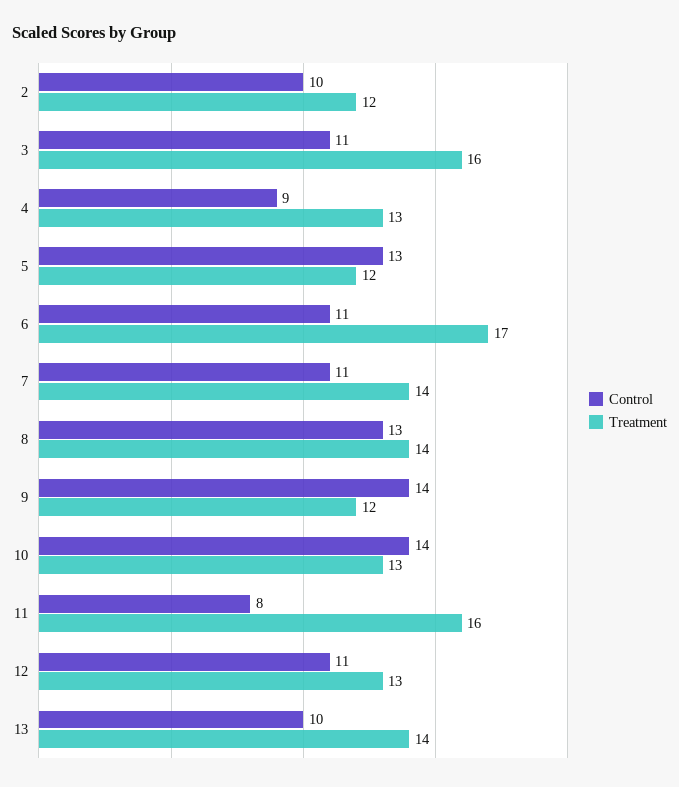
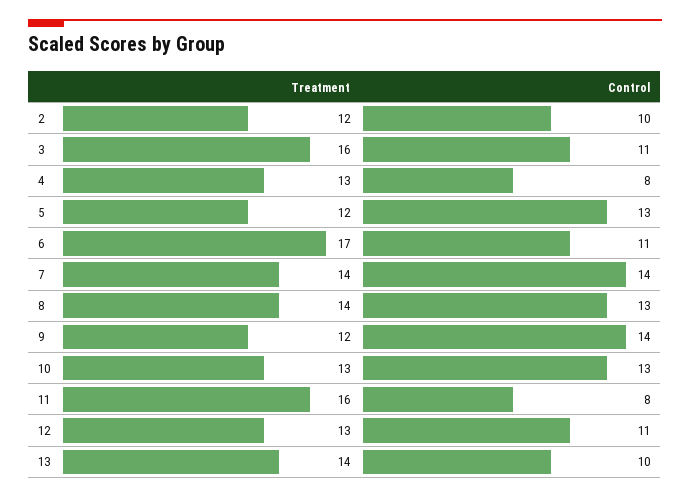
Control, 4: 9 -> 8
Control, 7: 11 -> 14
Control, 10: 14 -> 13

